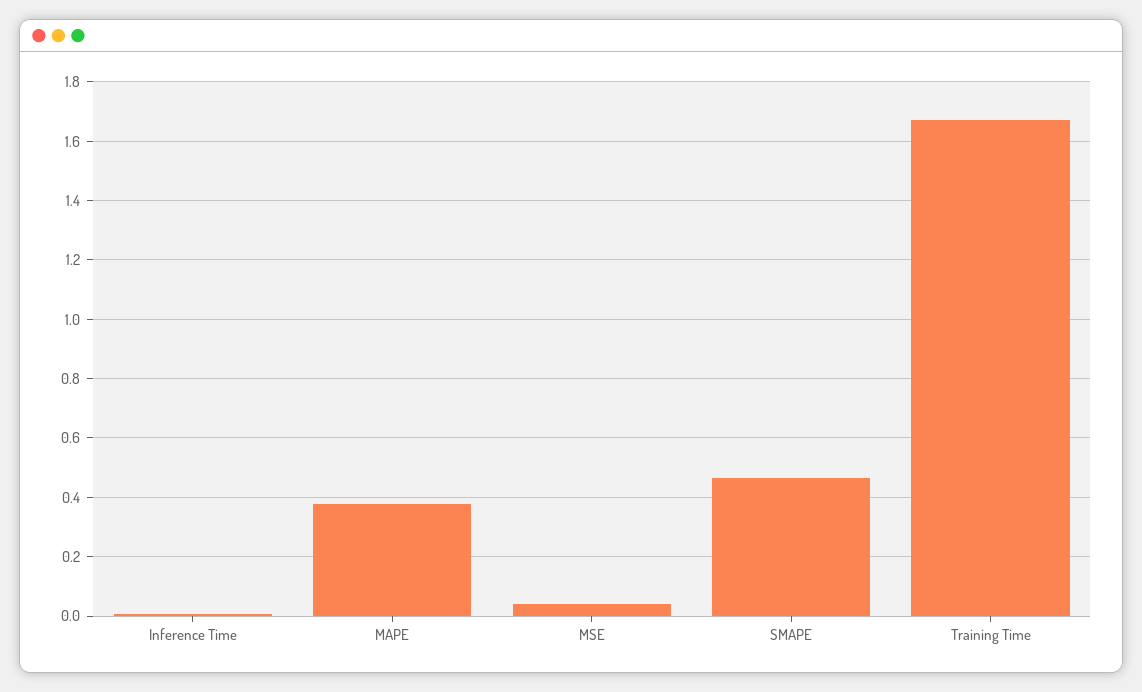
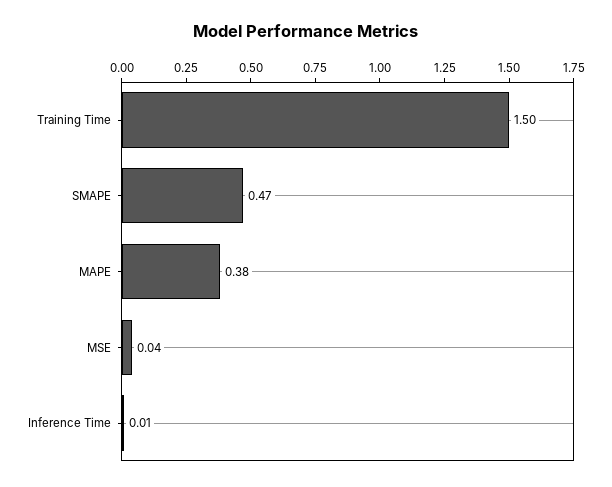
Training Time: 1.675 -> 1.5

